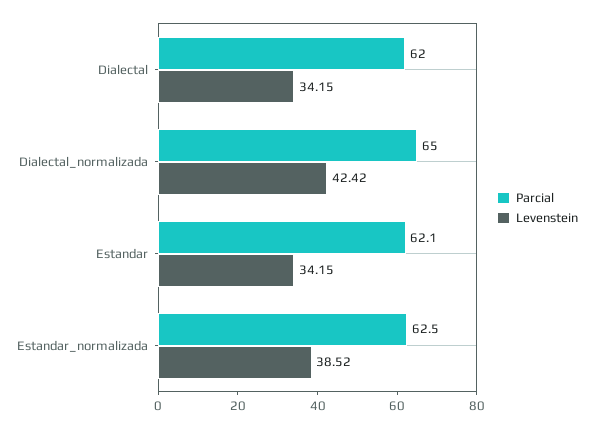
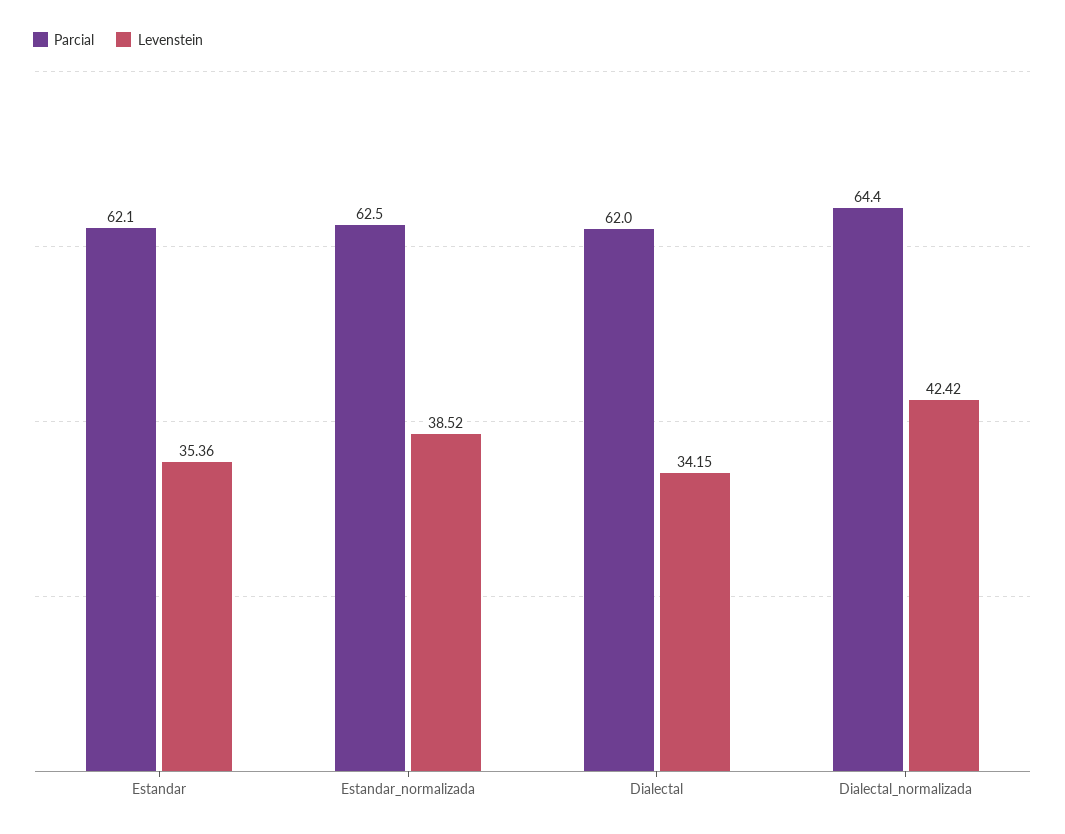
Parcial, Dialectal_normalizada: 65 -> 64.4
Levenstein, Estandar: 34.15 -> 35.36

